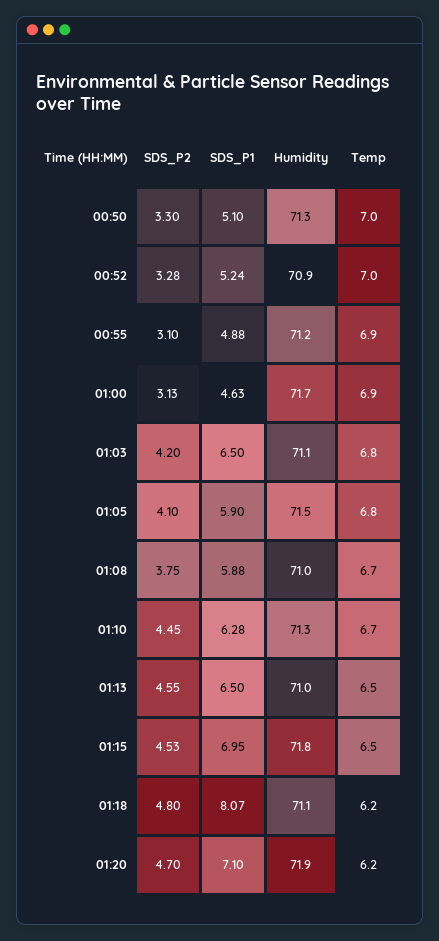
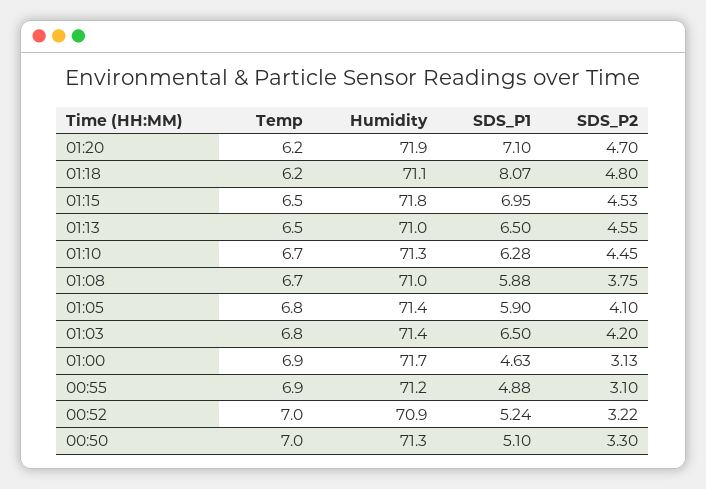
SDS_P2, 00:52: 3.28 -> 3.22
Humidity, 01:03: 71.1 -> 71.4
Humidity, 01:05: 71.5 -> 71.4

